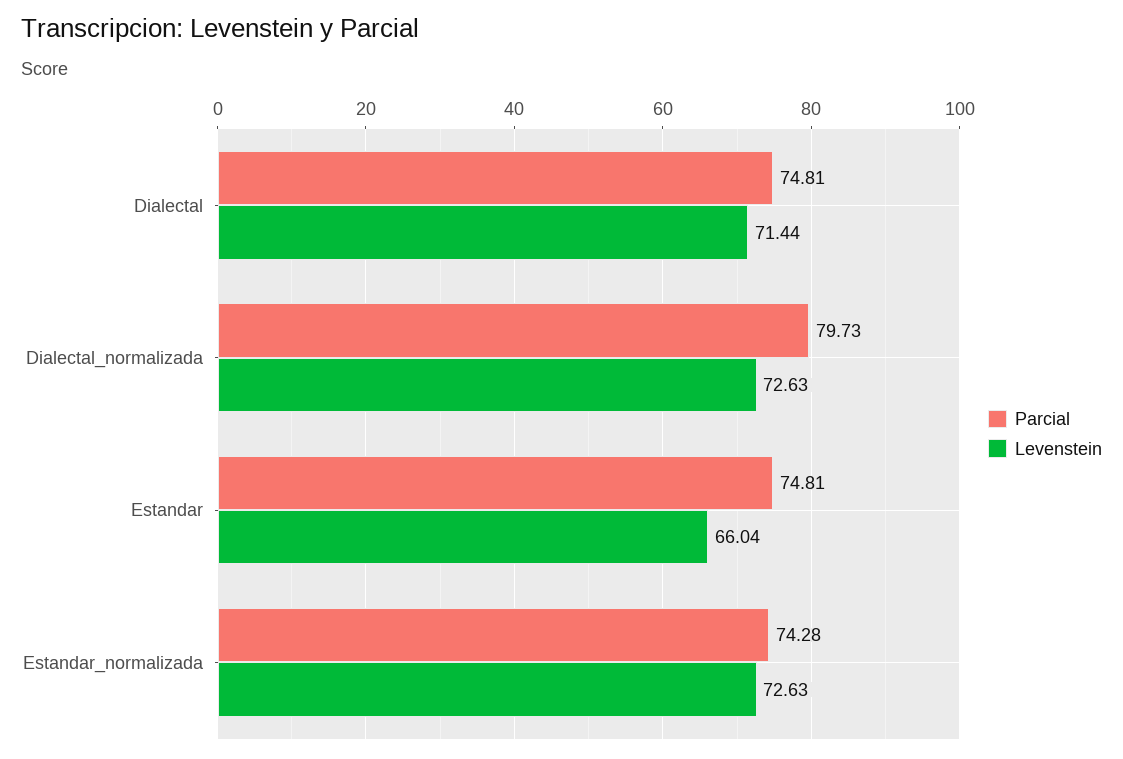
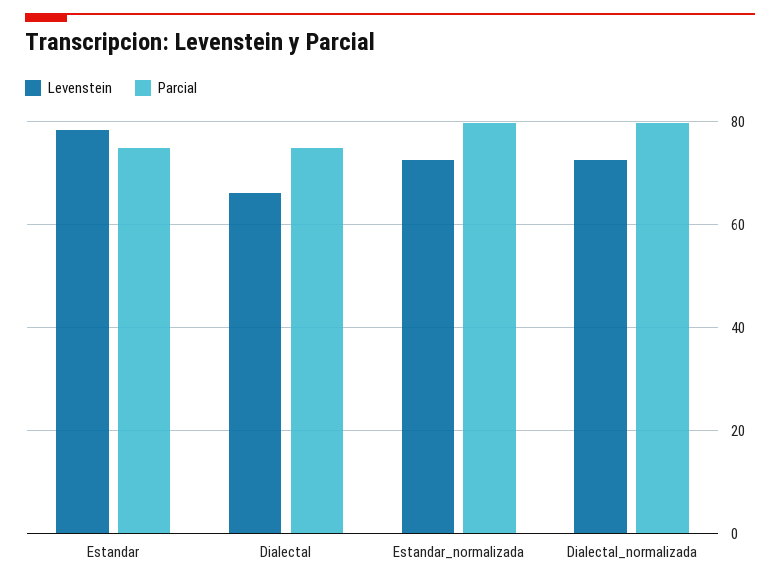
Levenstein, Dialectal: 71.44 -> 66
Levenstein, Estandar: 66.04 -> 78
Parcial, Estandar_normalizada: 74.28 -> 80

